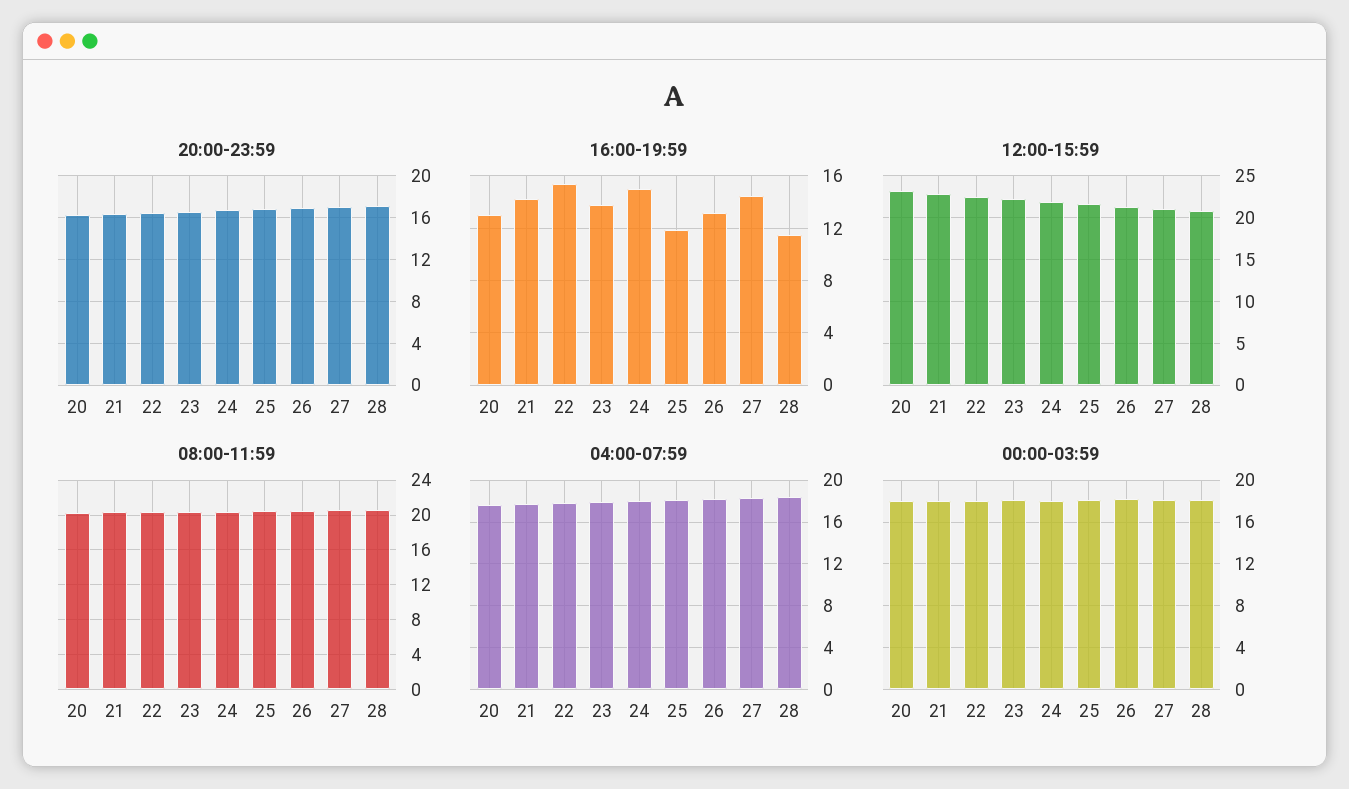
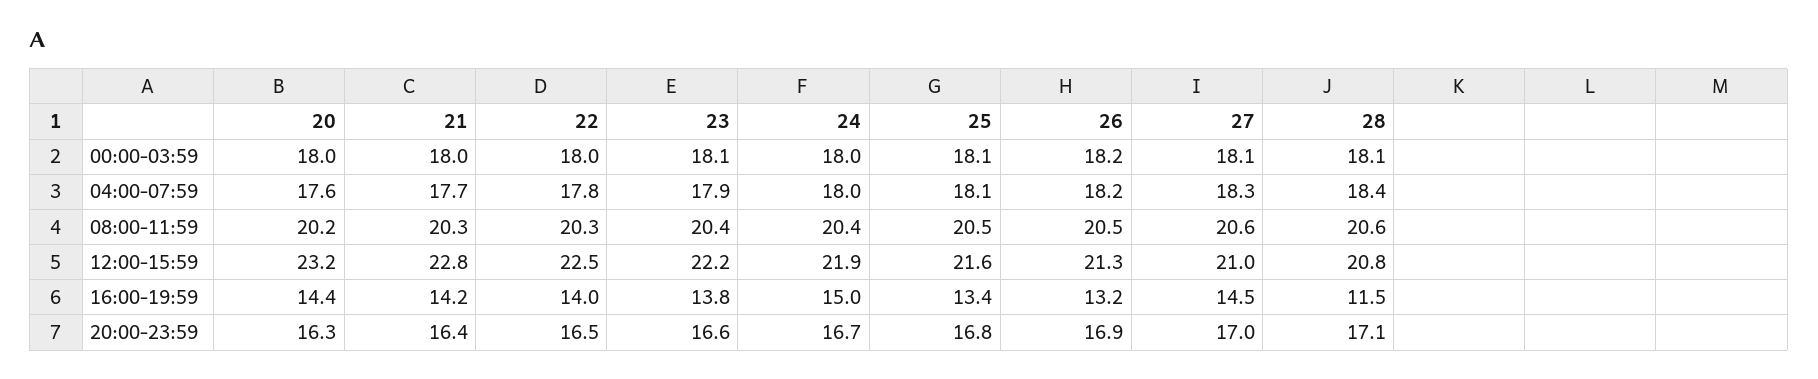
16:00-19:59, 20: 13 -> 14.4
16:00-19:59, 22: 15.5 -> 14
16:00-19:59, 25: 12 -> 13.4

